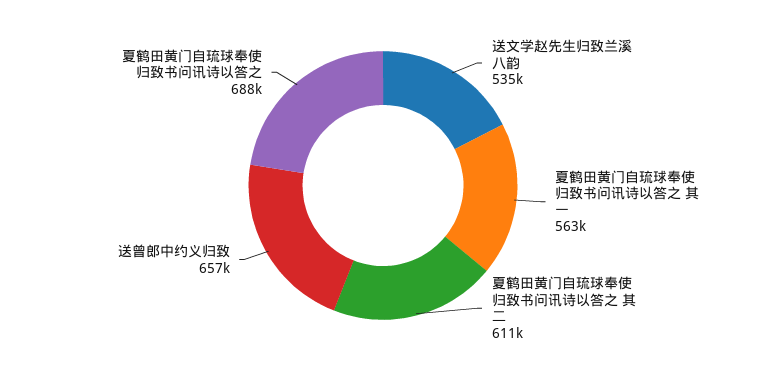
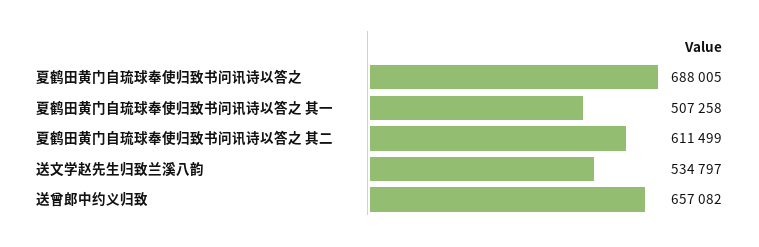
夏鹤田黄门自琉球奉使归致书问讯诗以答之 其一: 563000 -> 507258

